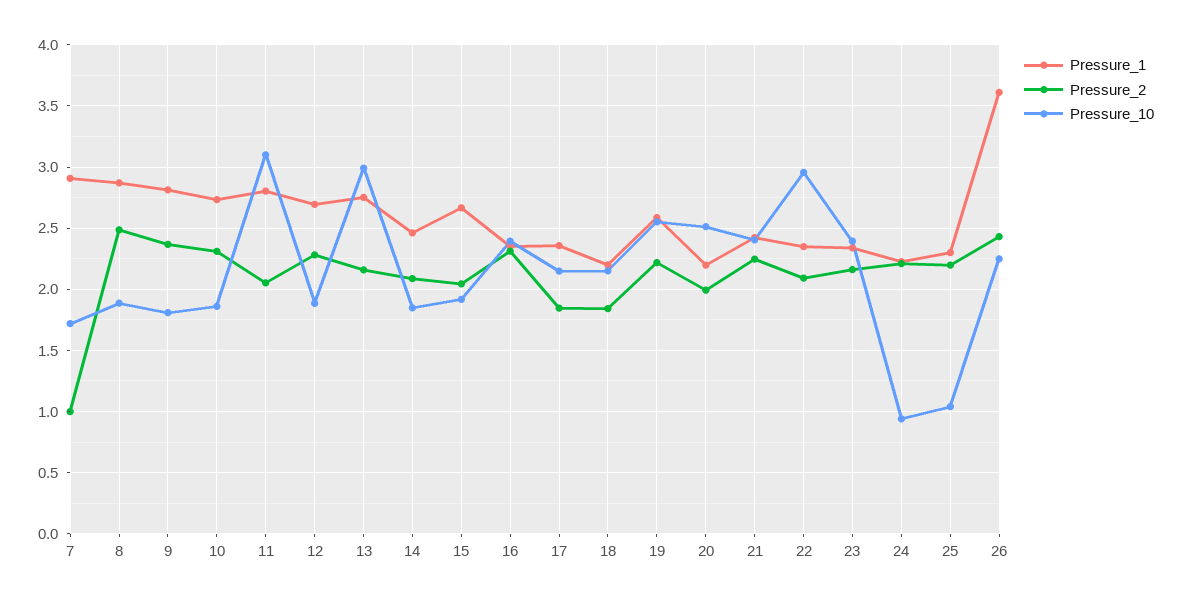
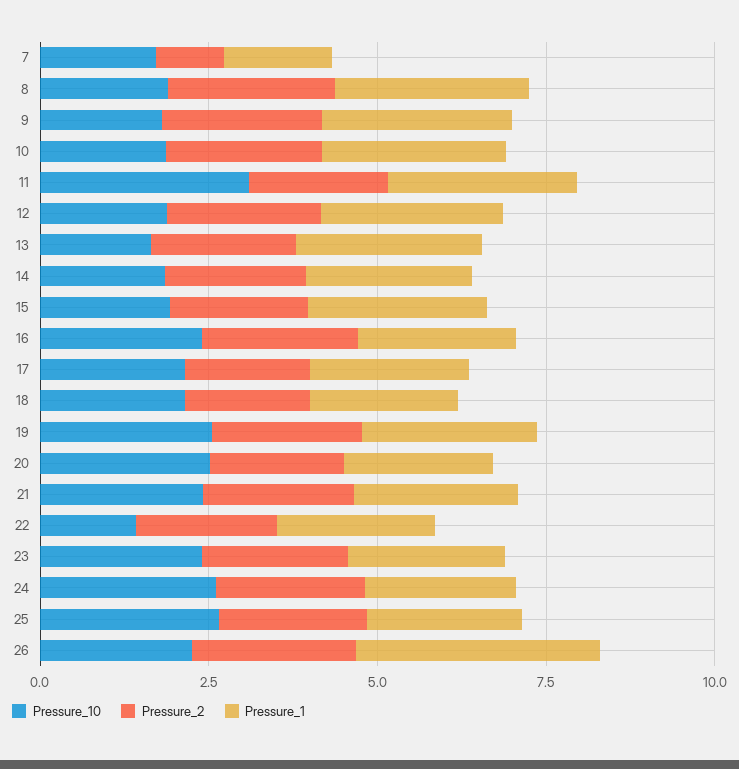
Pressure_1, 7: 2.9 -> 1.5
Pressure_10, 13: 3 -> 1.5
Pressure_10, 22: 2.95 -> 1.5
Pressure_10, 24: 0.95 -> 2.5
Pressure_10, 25: 1.05 -> 2.5

